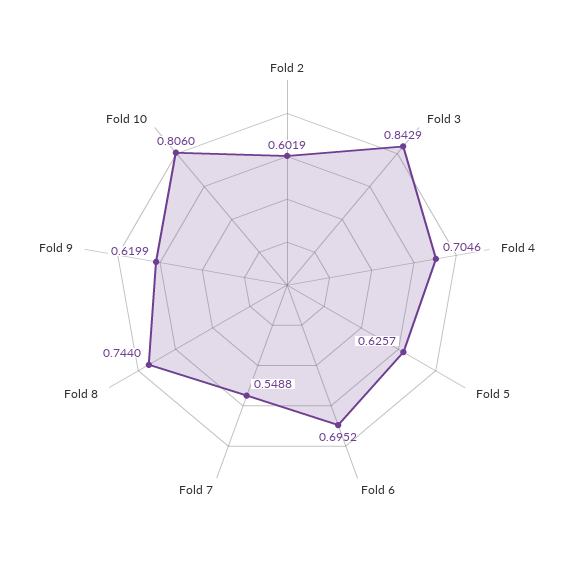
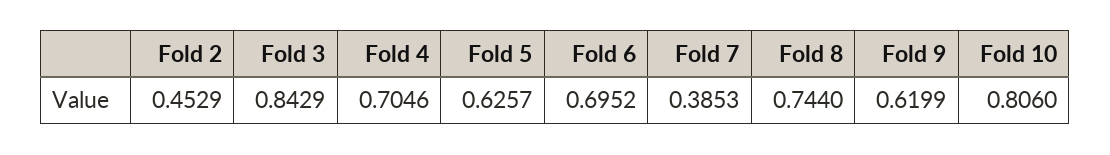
Fold 2: 0.6019 -> 0.4529
Fold 7: 0.5488 -> 0.3853

